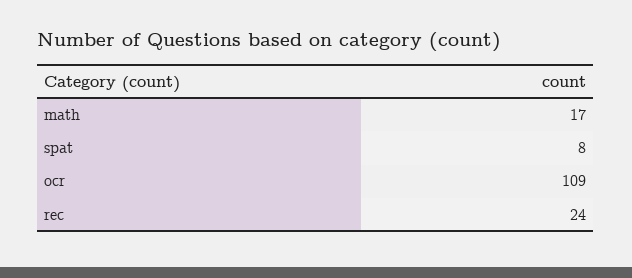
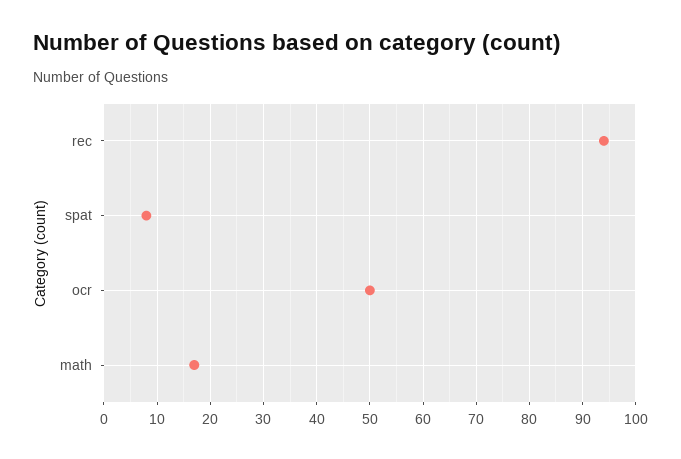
ocr: 109 -> 50
rec: 24 -> 95

